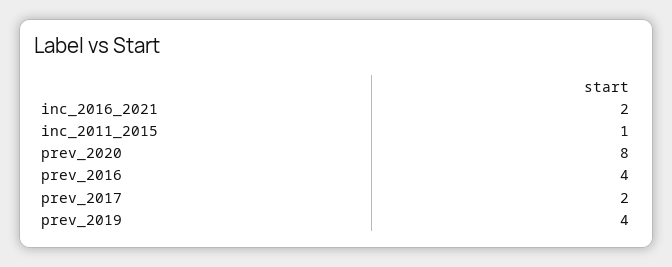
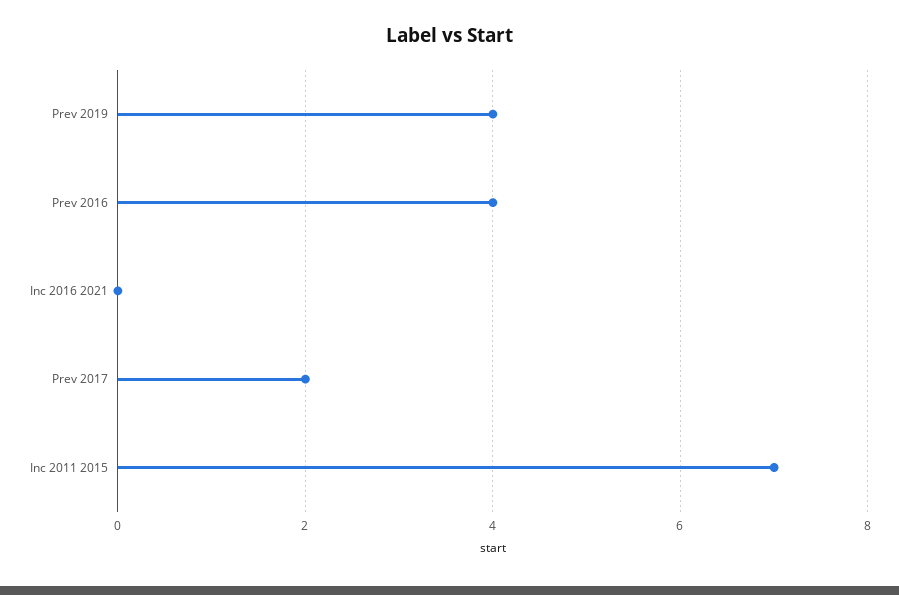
inc_2016_2021: 2 -> 0
inc_2011_2015: 1 -> 7
prev_2020: 8 -> none

